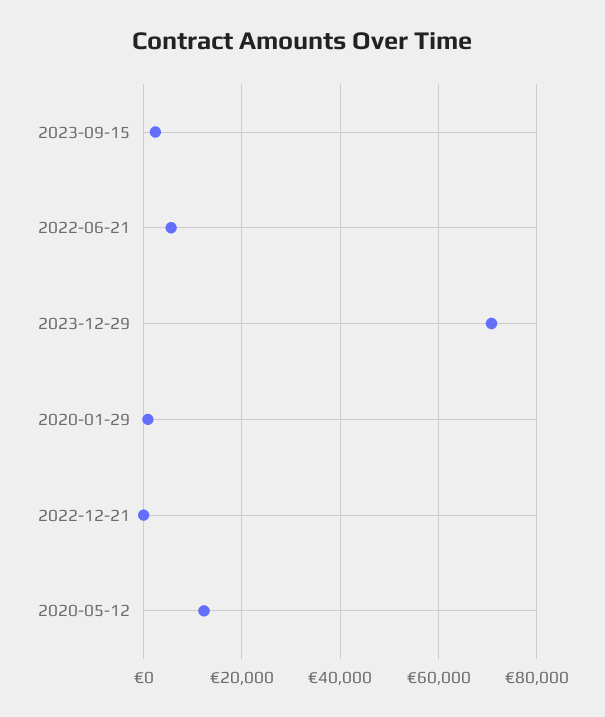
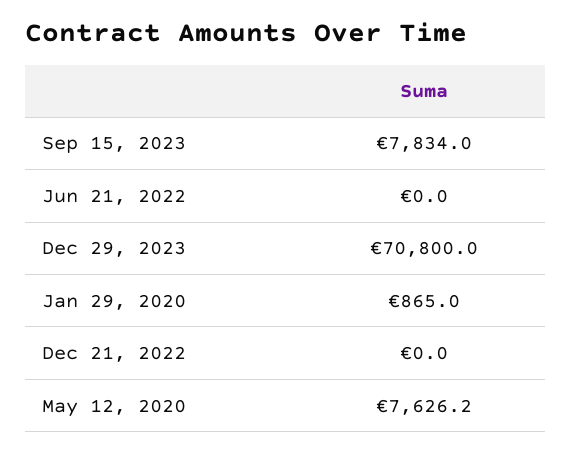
2023-09-15: 2000 -> 7834
2022-06-21: 6000 -> 0
2020-05-12: 12000 -> 7626.2

